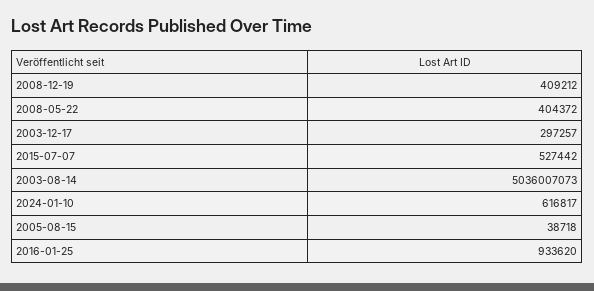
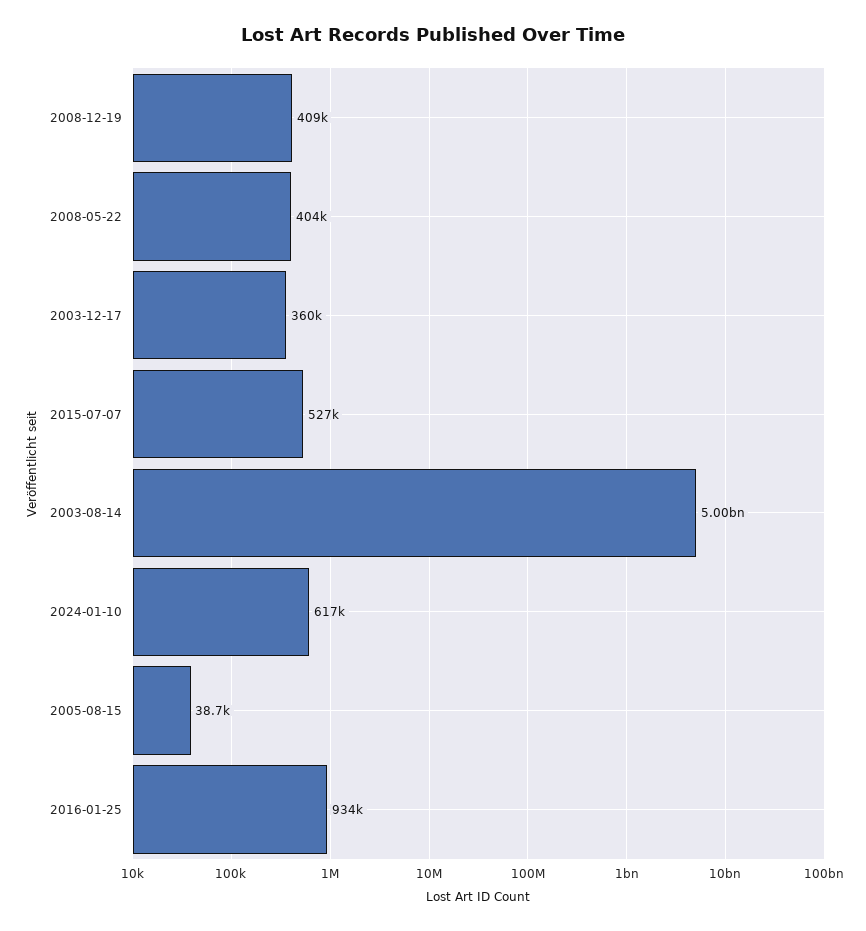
2003-12-17: 297257 -> 360000
2003-08-14: 5036007073 -> 5000000000

